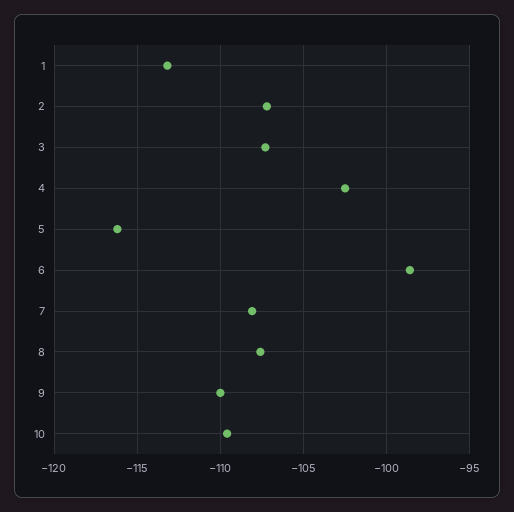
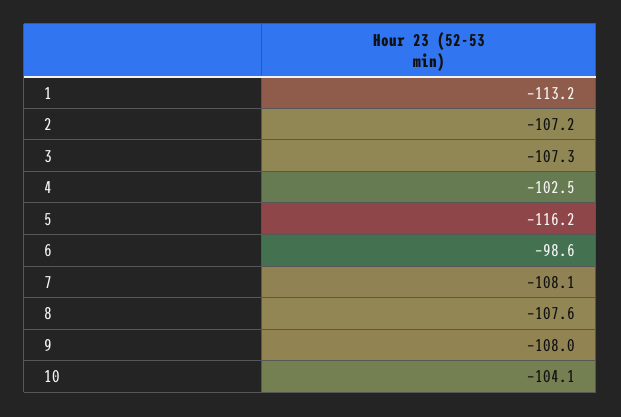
9: -110 -> -108
10: -109.5 -> -104.1

